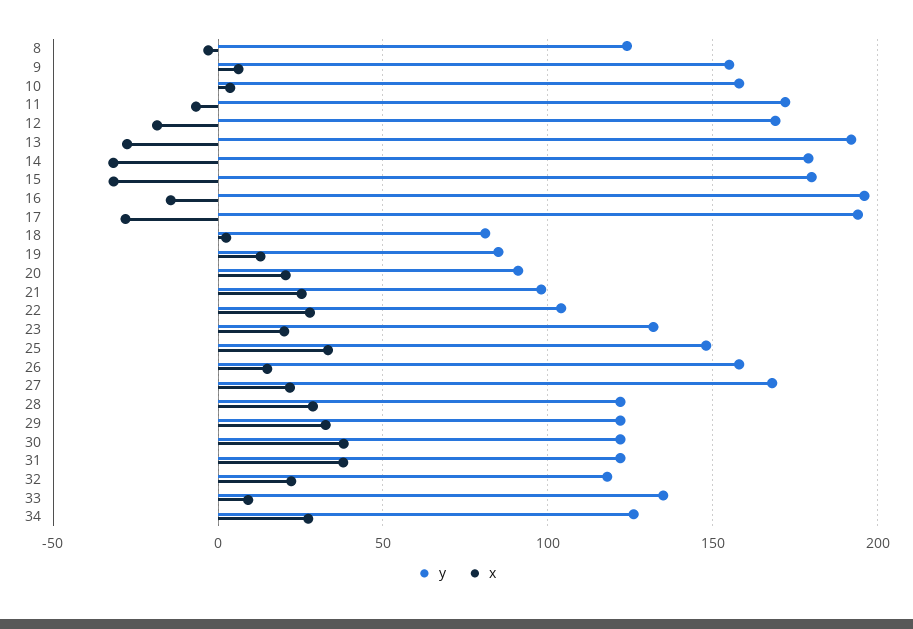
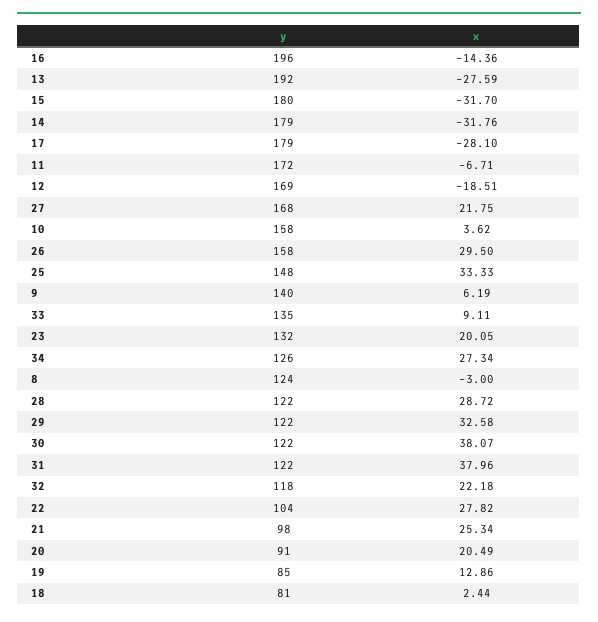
y, 9: 155 -> 140
y, 17: 195 -> 179
x, 26: 15 -> 29.5

